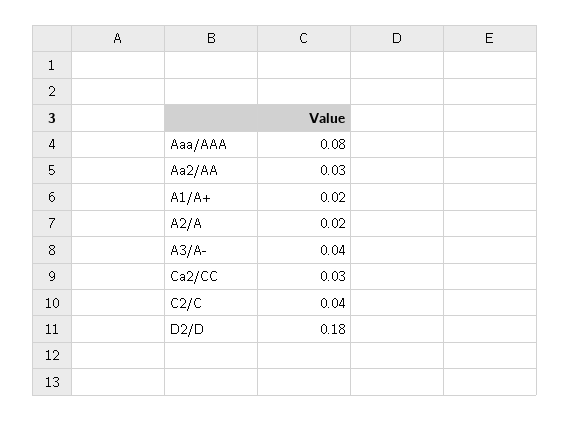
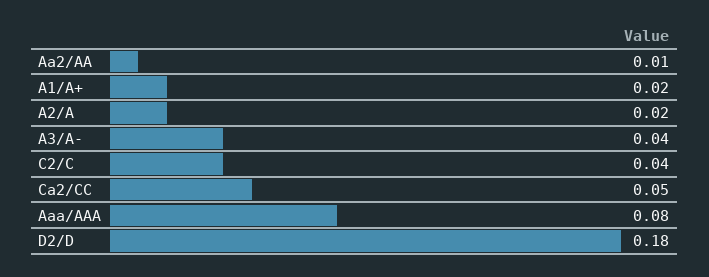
Aa2/AA: 0.03 -> 0.01
Ca2/CC: 0.03 -> 0.05

